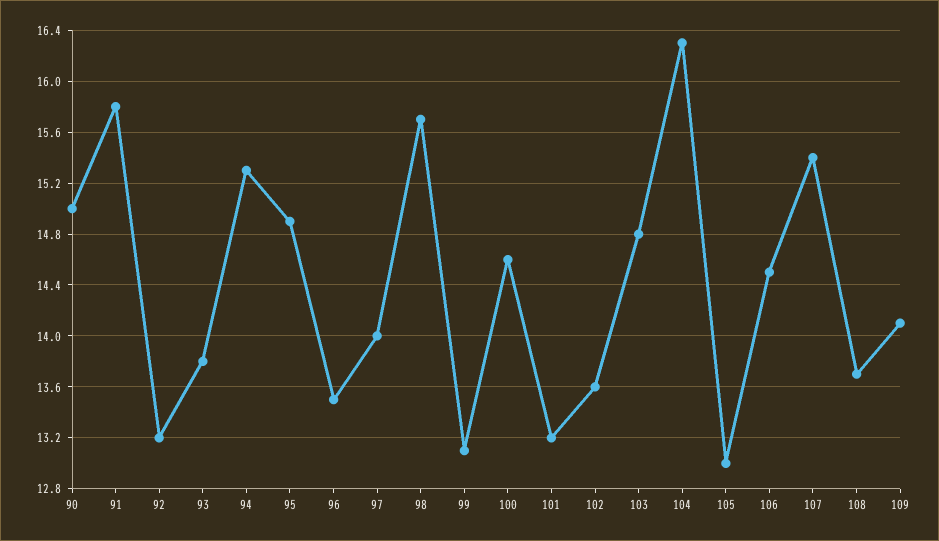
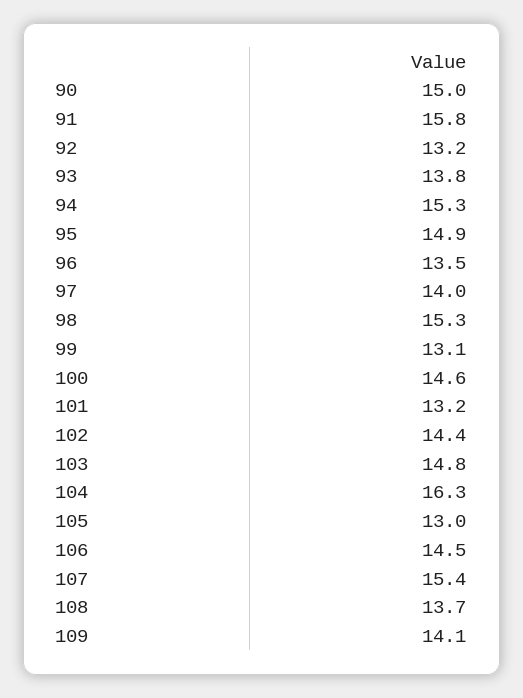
98: 15.7 -> 15.3
102: 13.6 -> 14.4

